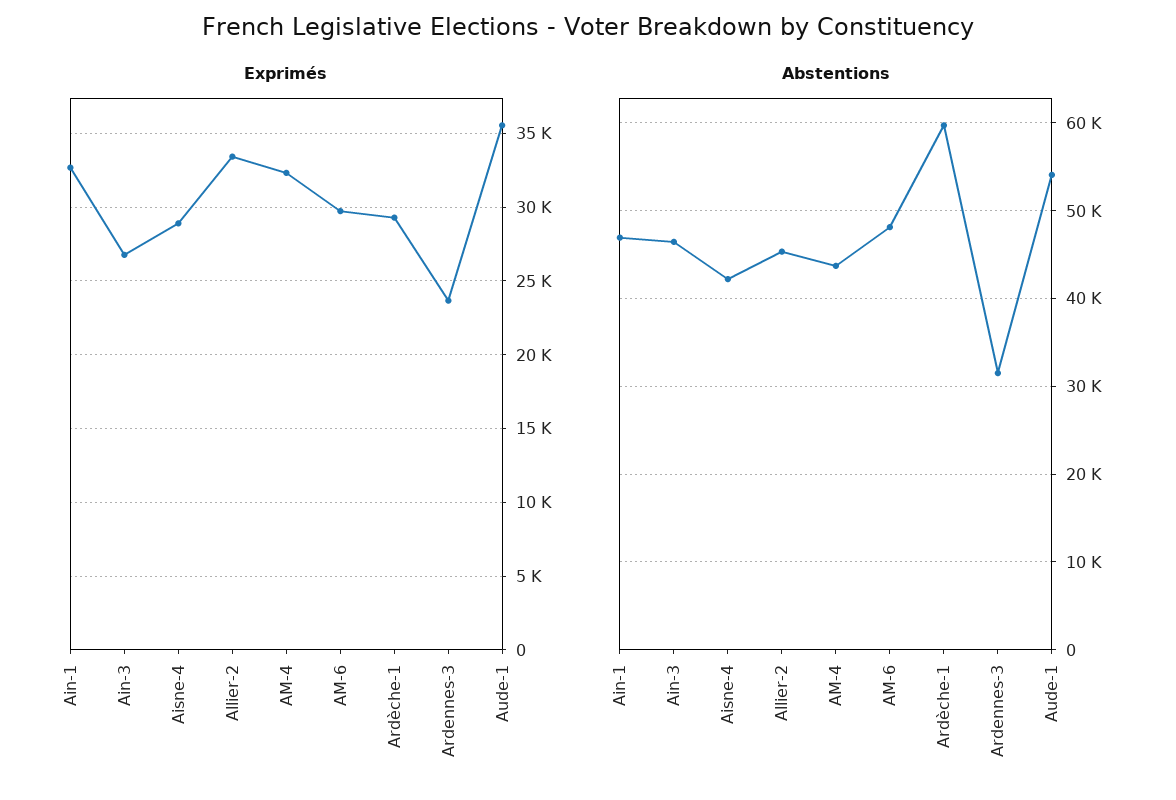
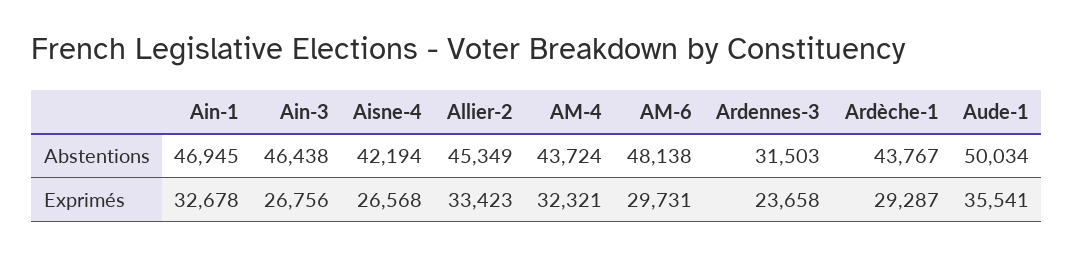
Exprimés, Aisne-4: 29000 -> 26568
Abstentions, Ardèche-1: 60000 -> 43767
Abstentions, Aude-1: 54000 -> 50034

